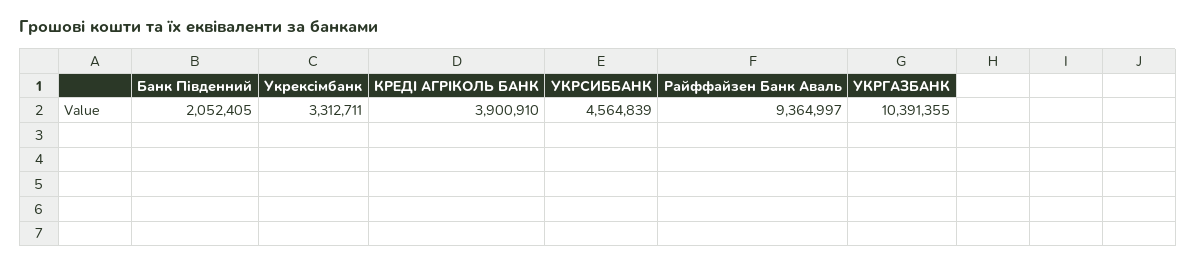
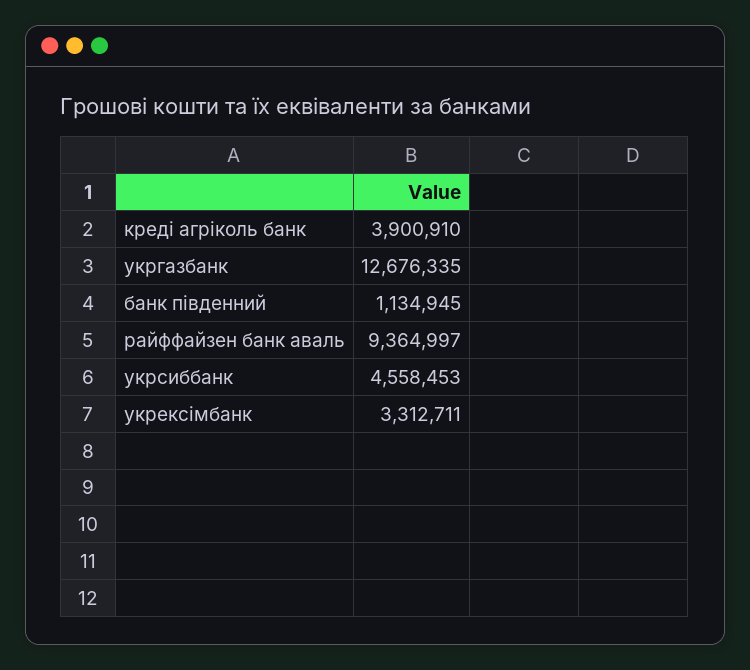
Банк Південний: 2052405 -> 1134945
УКРСИББАНК: 4564839 -> 4558453
УКРГАЗБАНК: 10391355 -> 12676335

